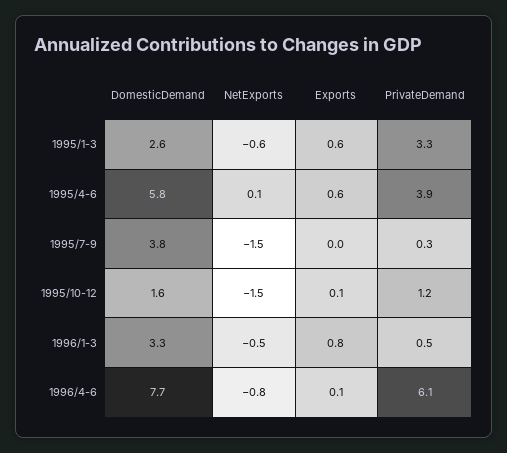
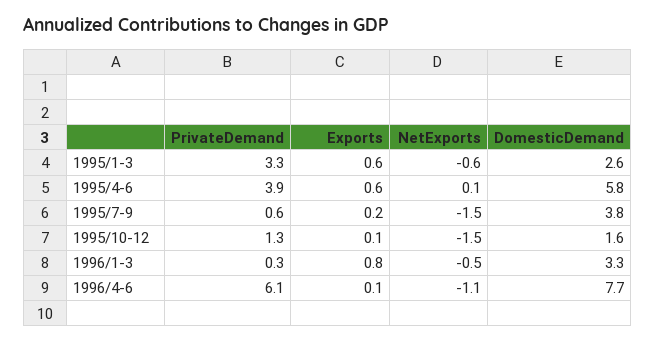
Exports, 1995/7-9: 0 -> 0.2
PrivateDemand, 1995/7-9: 0.3 -> 0.6
PrivateDemand, 1995/10-12: 1.2 -> 1.3
PrivateDemand, 1996/1-3: 0.5 -> 0.3
NetExports, 1996/4-6: -0.8 -> -1.1

